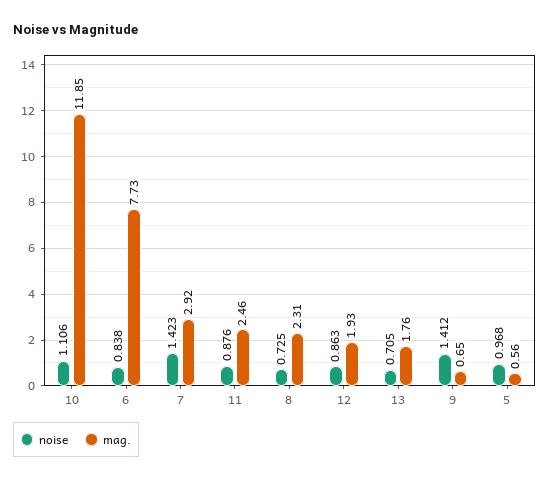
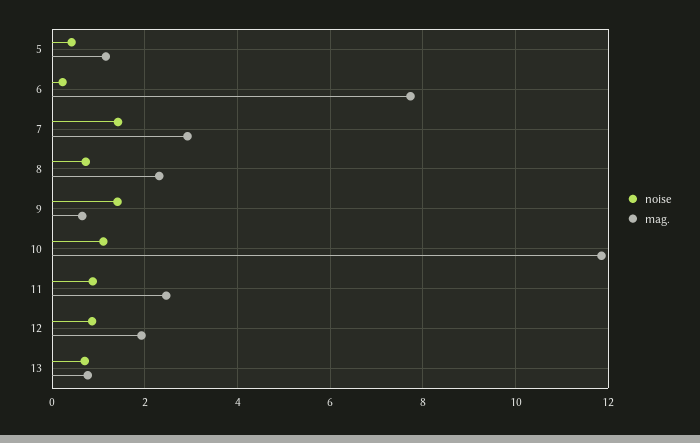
noise, 6: 0.838 -> 0.2
mag., 13: 1.76 -> 0.8
noise, 5: 0.968 -> 0.4
mag., 5: 0.56 -> 1.2

